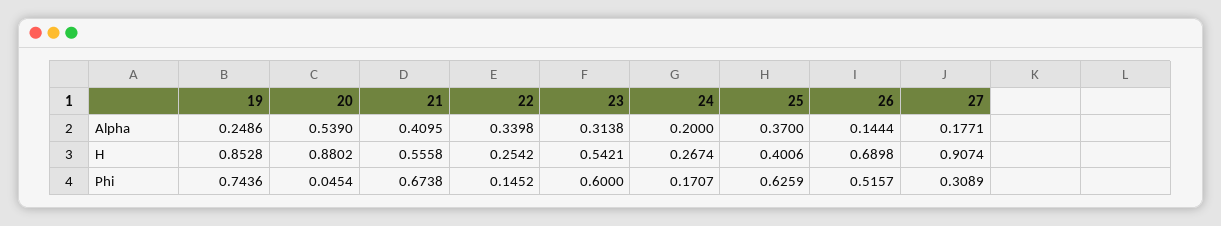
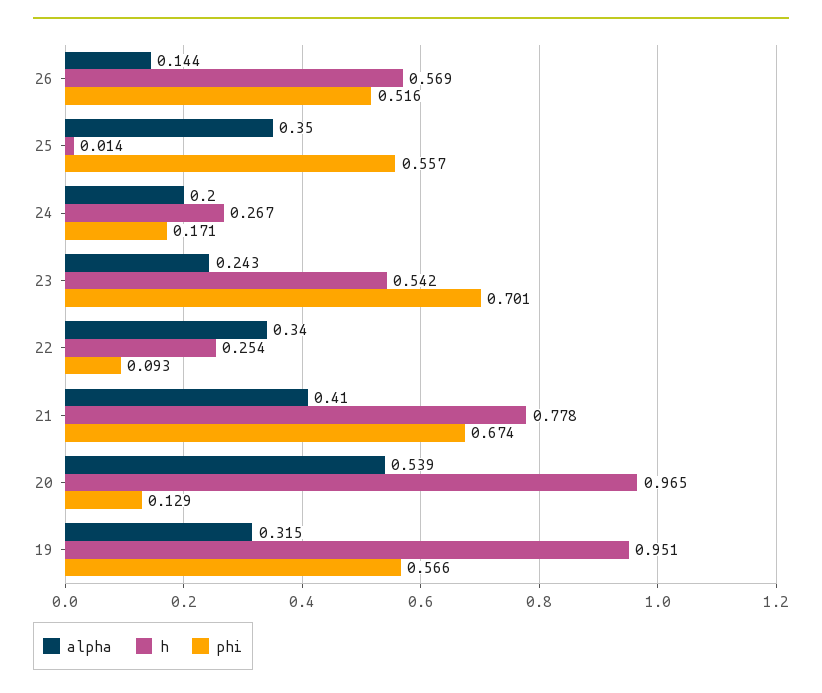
Alpha, 19: 0.2486 -> 0.315
Alpha, 23: 0.3138 -> 0.243
Alpha, 25: 0.37 -> 0.35
Alpha, 27: 0.1771 -> none
H, 19: 0.8528 -> 0.951
H, 20: 0.8802 -> 0.965
H, 21: 0.5558 -> 0.778
H, 25: 0.4006 -> 0.014
H, 26: 0.6898 -> 0.569
H, 27: 0.9074 -> none
Phi, 19: 0.7436 -> 0.566
Phi, 20: 0.0454 -> 0.129
Phi, 22: 0.1452 -> 0.093
Phi, 23: 0.6 -> 0.701
Phi, 25: 0.6259 -> 0.557
Phi, 27: 0.3089 -> none

